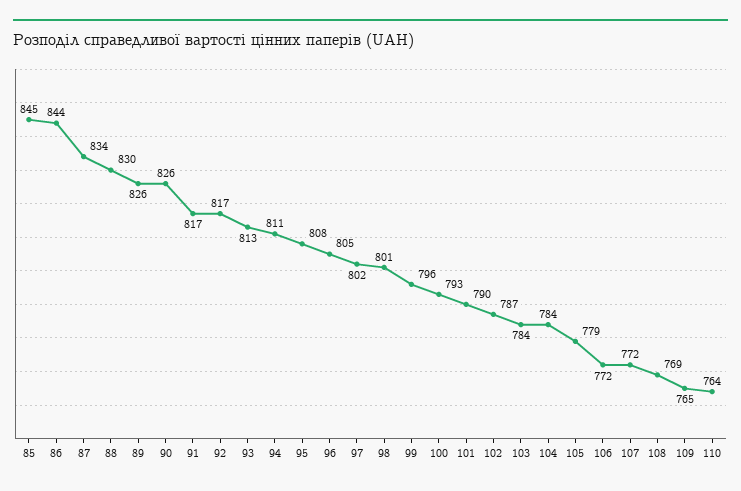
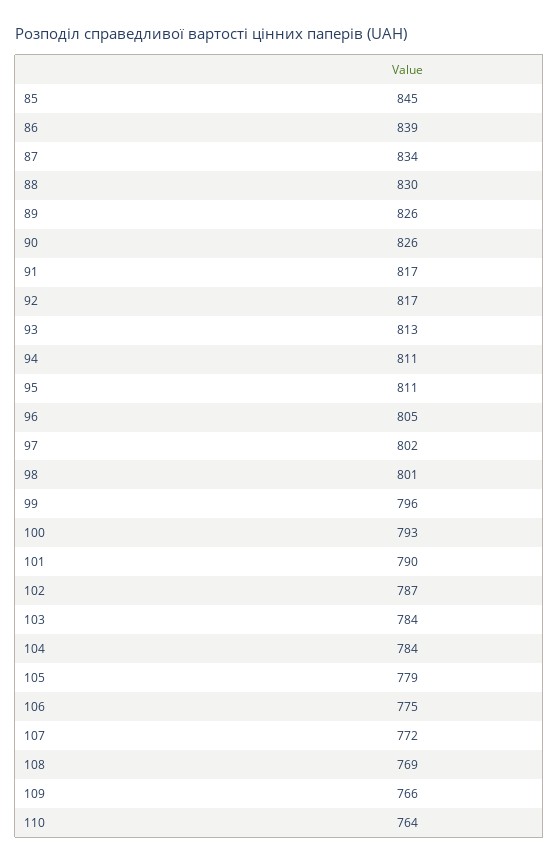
86: 844 -> 839
95: 808 -> 811
106: 772 -> 775
109: 765 -> 766

